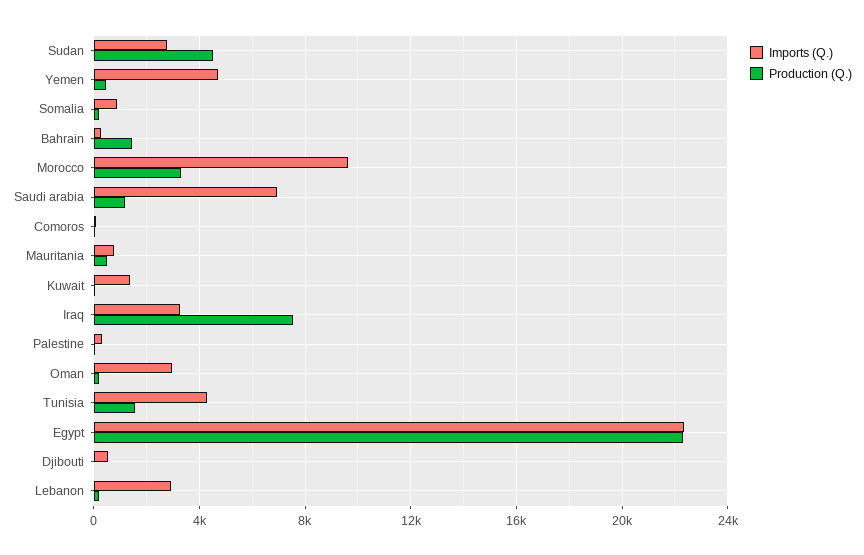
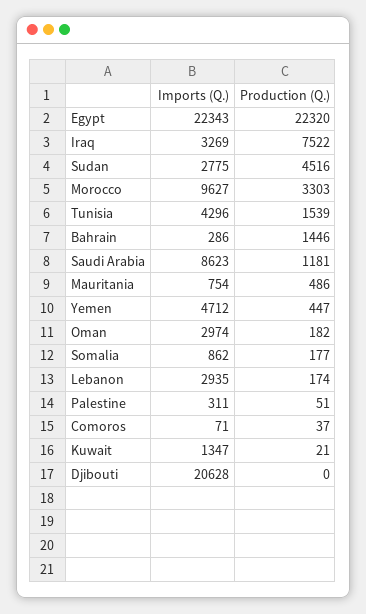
Imports (Q.), Saudi arabia: 7000 -> 8623
Imports (Q.), Djibouti: 500 -> 20628

